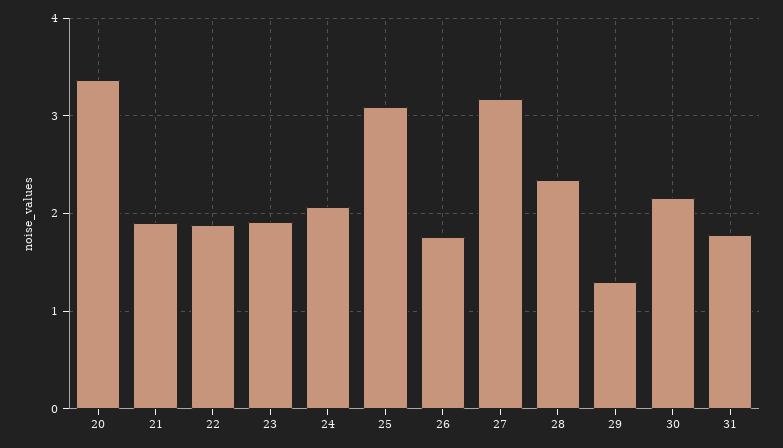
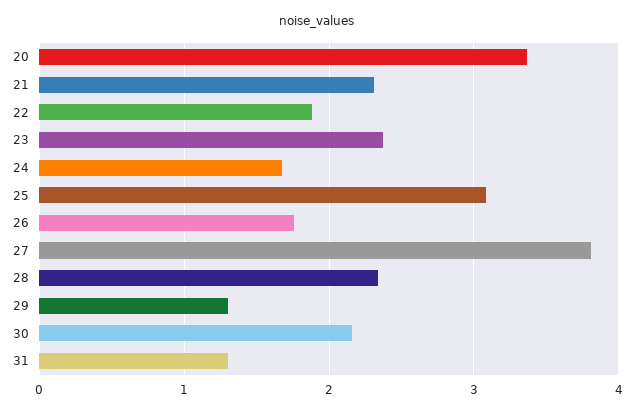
21: 1.9 -> 2.3
23: 1.9 -> 2.4
24: 2.1 -> 1.7
27: 3.2 -> 3.8
31: 1.8 -> 1.3

